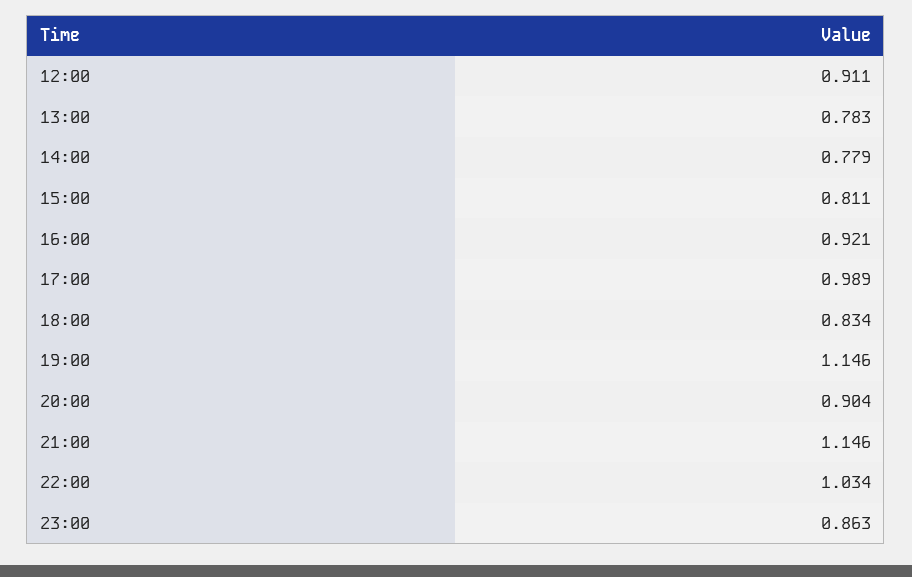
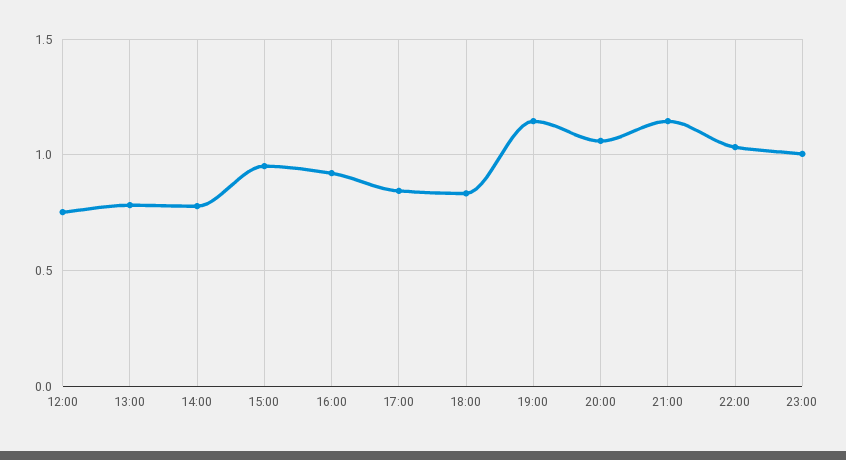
12:00: 0.911 -> 0.75
15:00: 0.811 -> 0.95
17:00: 0.989 -> 0.85
20:00: 0.904 -> 1.05
23:00: 0.863 -> 1

